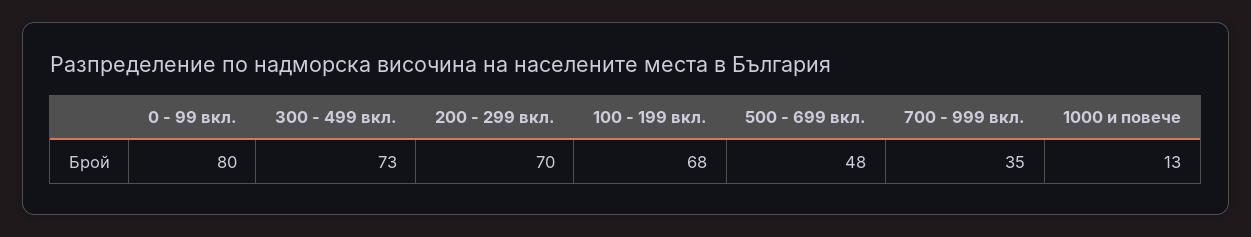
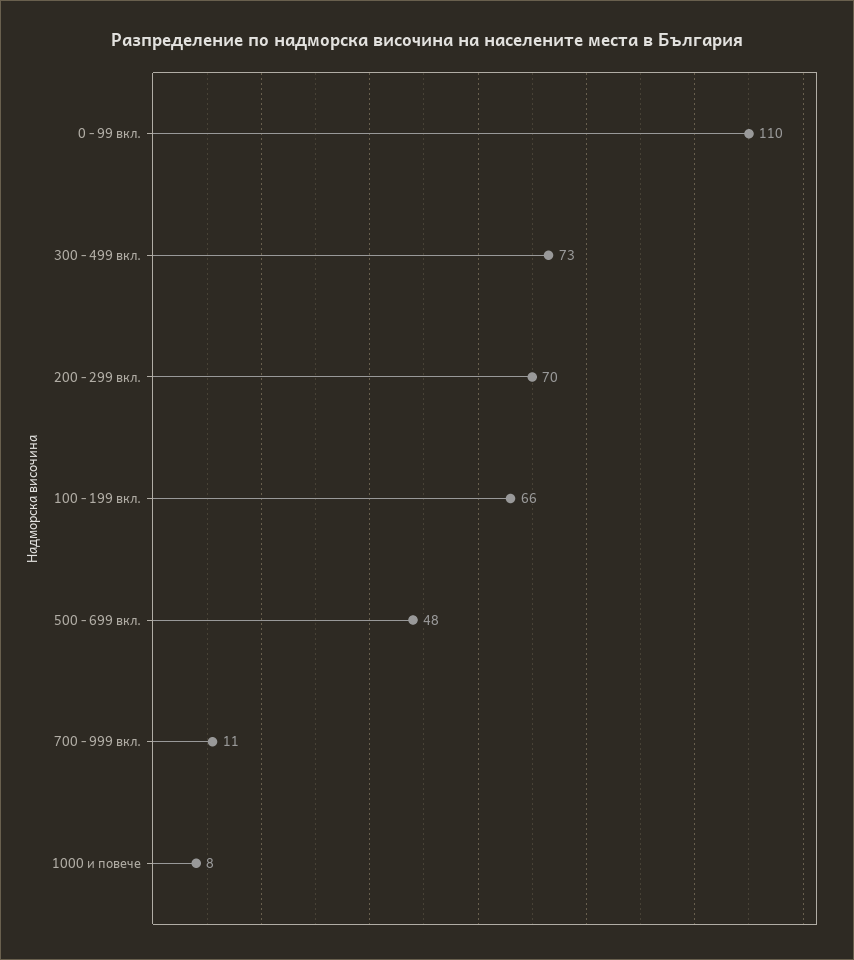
0 - 99 вкл.: 80 -> 110
100 - 199 вкл.: 68 -> 66
700 - 999 вкл.: 35 -> 11
1000 и повече: 13 -> 8

